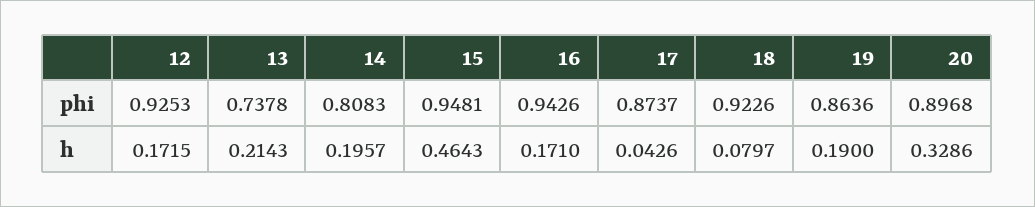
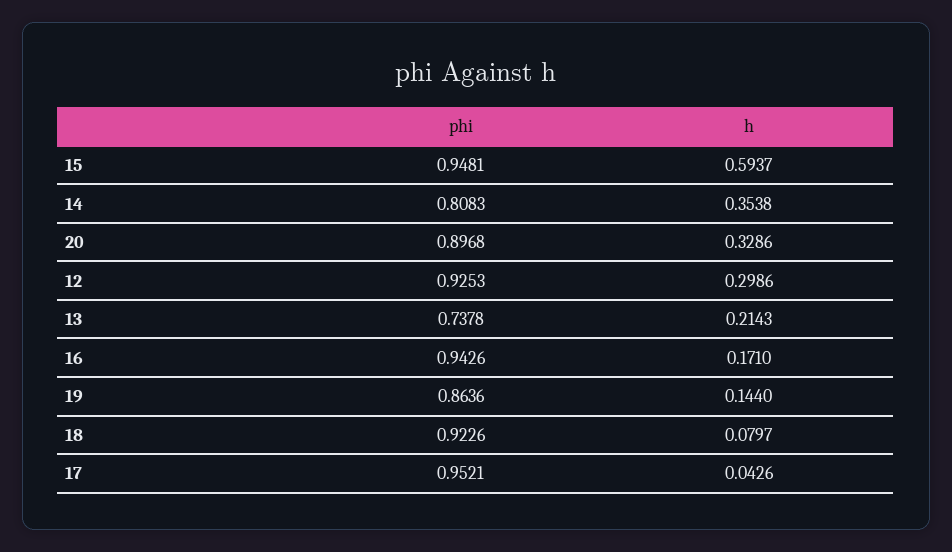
17, phi: 0.8737 -> 0.9521
12, h: 0.1715 -> 0.2986
14, h: 0.1957 -> 0.3538
15, h: 0.4643 -> 0.5937
19, h: 0.19 -> 0.144

